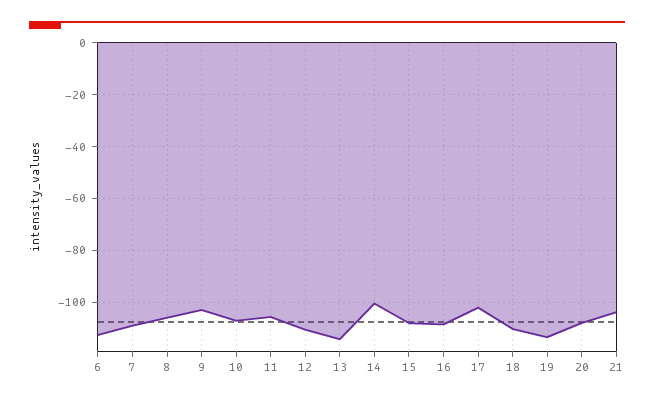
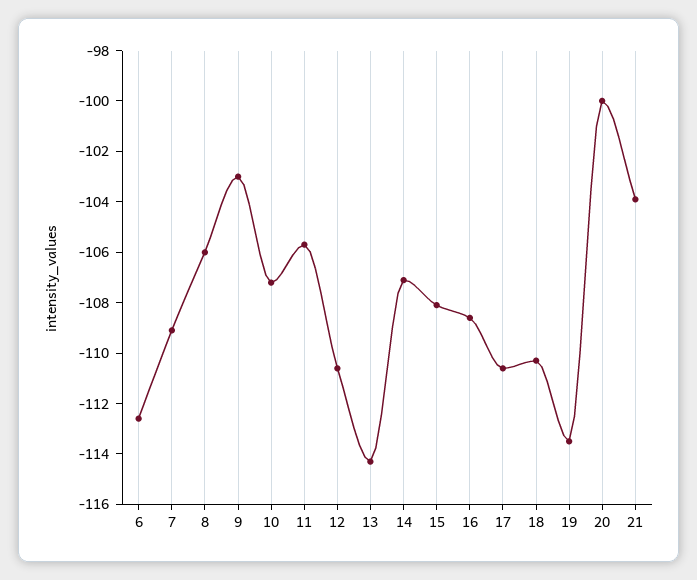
14: -100 -> -107
17: -102.5 -> -110.5
20: -107.5 -> -100

